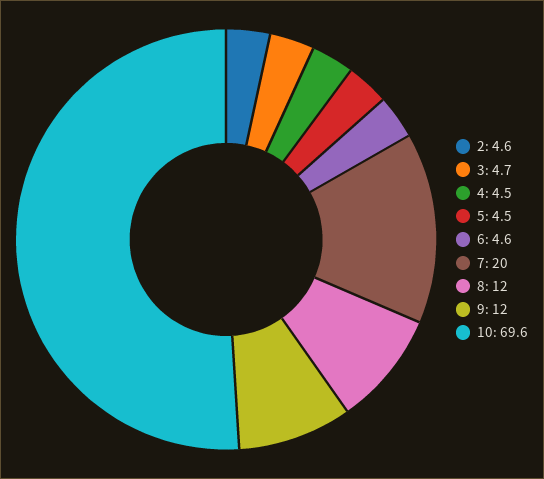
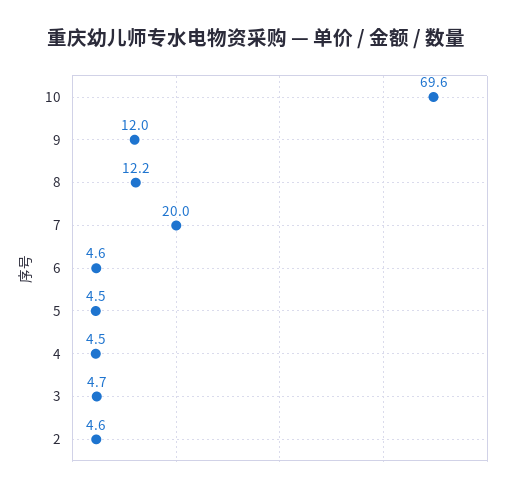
8: 12 -> 12.2

